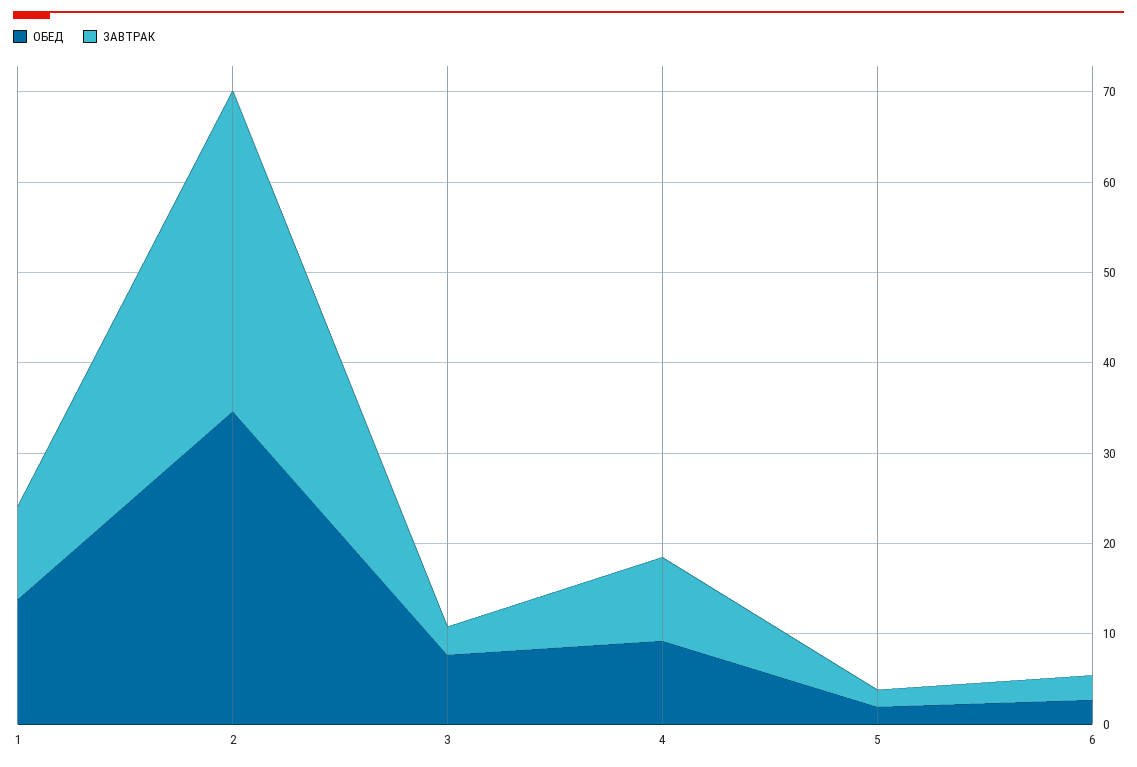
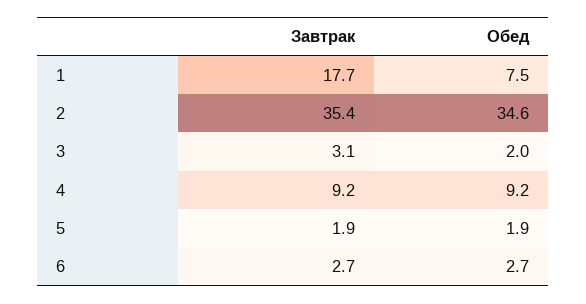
ОБЕД, 1: 14 -> 7.5
ЗАВТРАК, 1: 10 -> 17.7
ОБЕД, 3: 8 -> 2

